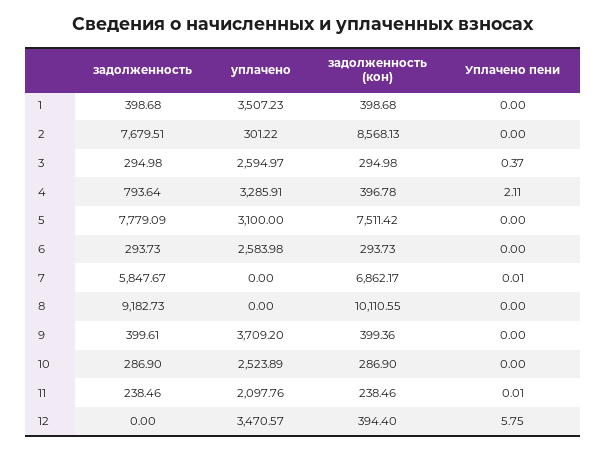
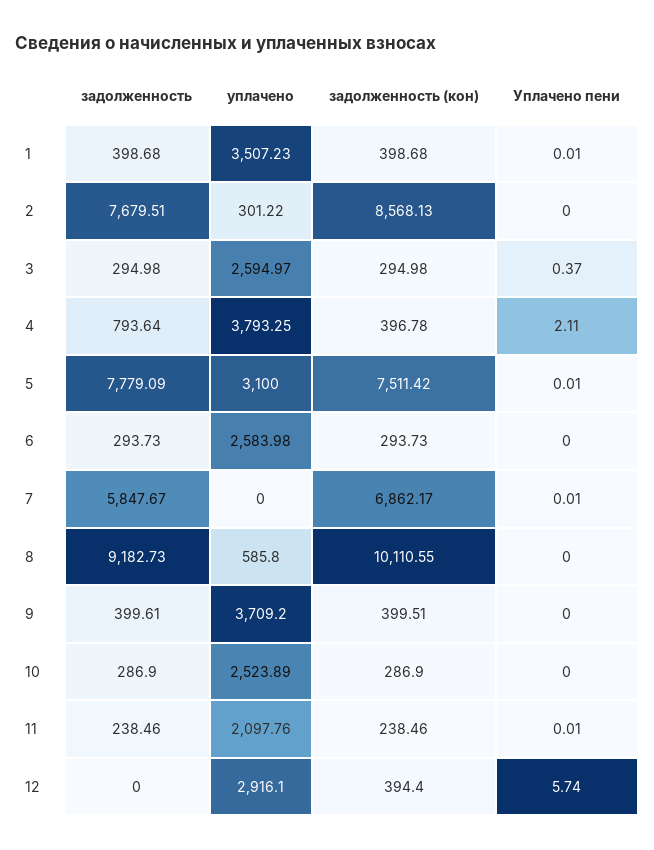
Уплачено пени, 1: 0 -> 0.01
уплачено, 4: 3285.91 -> 3793.25
Уплачено пени, 5: 0 -> 0.01
уплачено, 8: 0 -> 585.8
задолженность (кон), 9: 399.36 -> 399.51
уплачено, 12: 3470.57 -> 2916.1
Уплачено пени, 12: 5.75 -> 5.74

